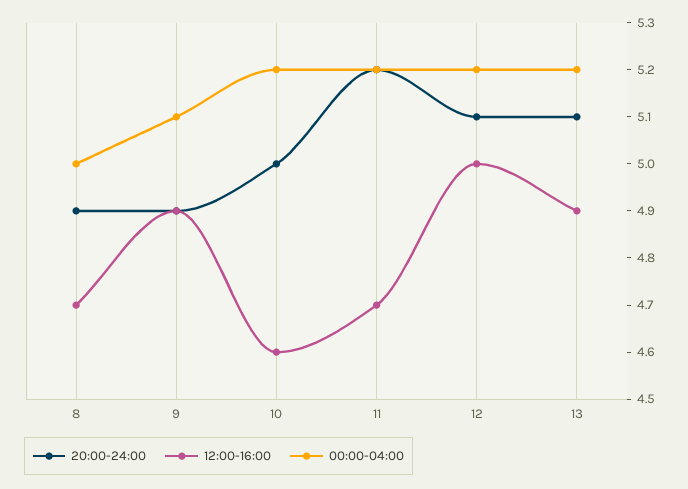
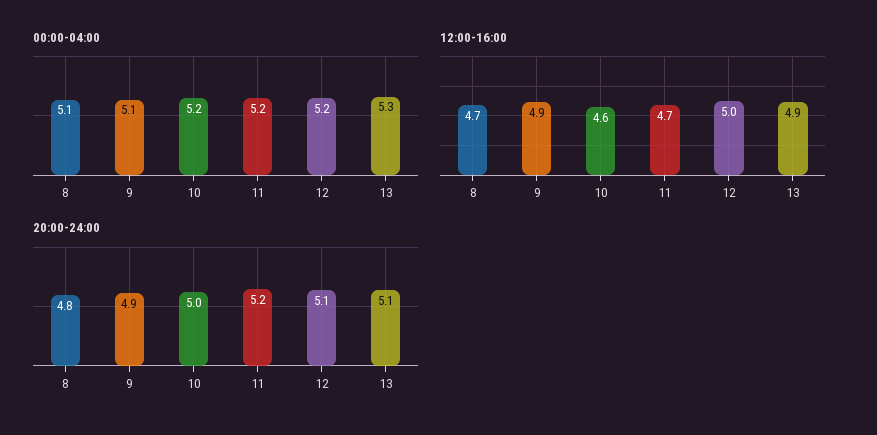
20:00-24:00, 8: 4.9 -> 4.8
00:00-04:00, 8: 5 -> 5.1
00:00-04:00, 13: 5.2 -> 5.3

